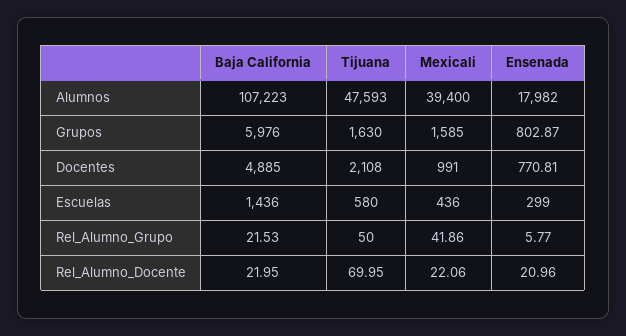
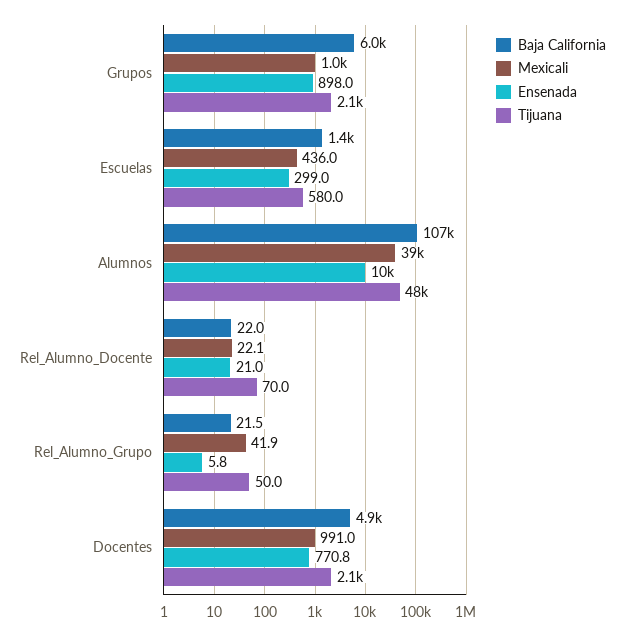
Ensenada, Alumnos: 17982 -> 10000
Tijuana, Grupos: 1630 -> 2100
Mexicali, Grupos: 1585 -> 1000
Ensenada, Grupos: 802.87 -> 898

